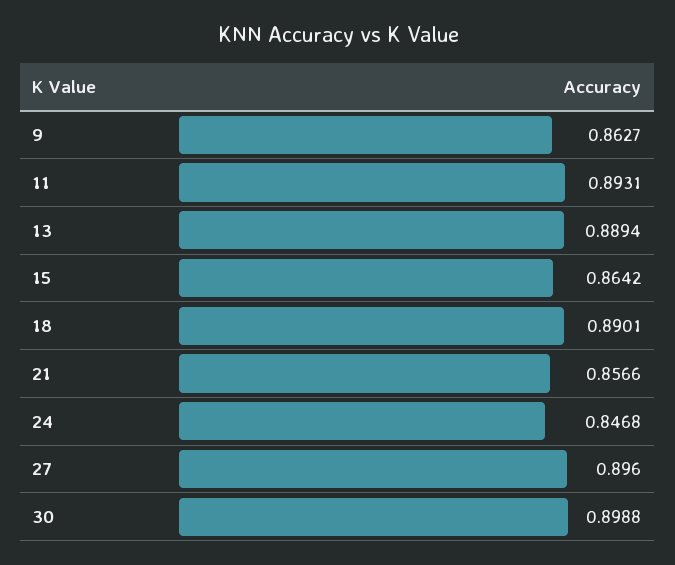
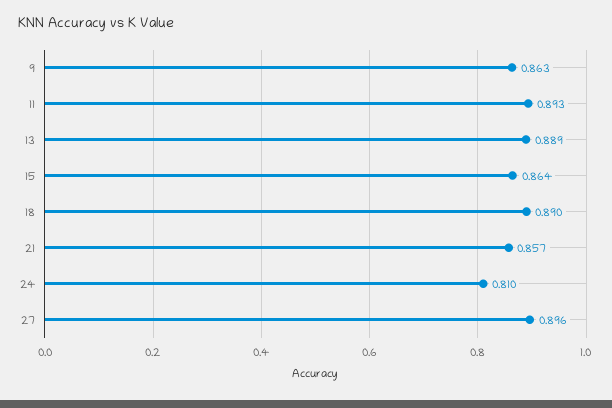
24: 0.8468 -> 0.81
30: 0.8988 -> none

